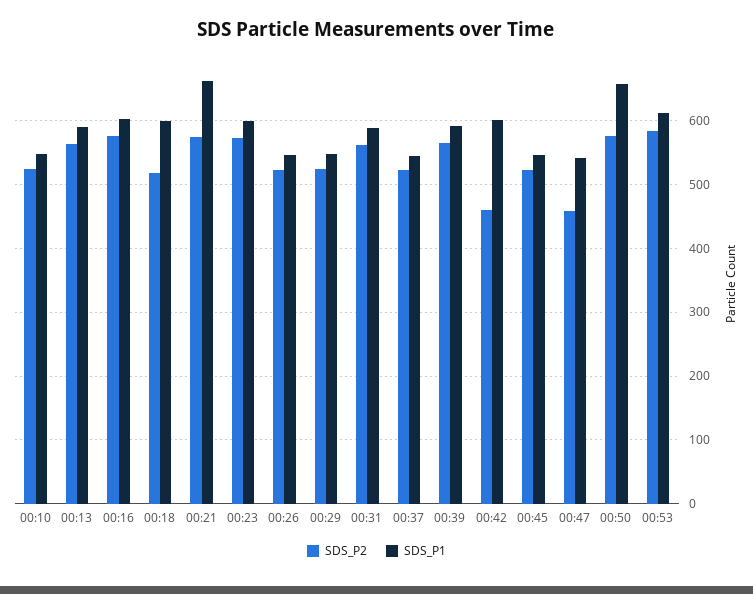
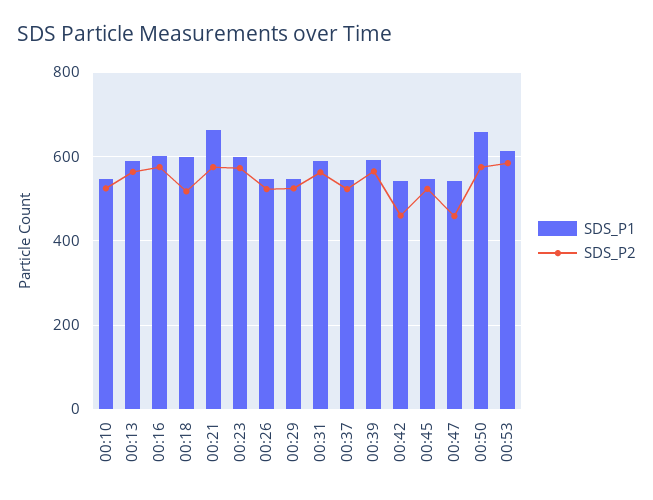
SDS_P1, 00:42: 600 -> 540

